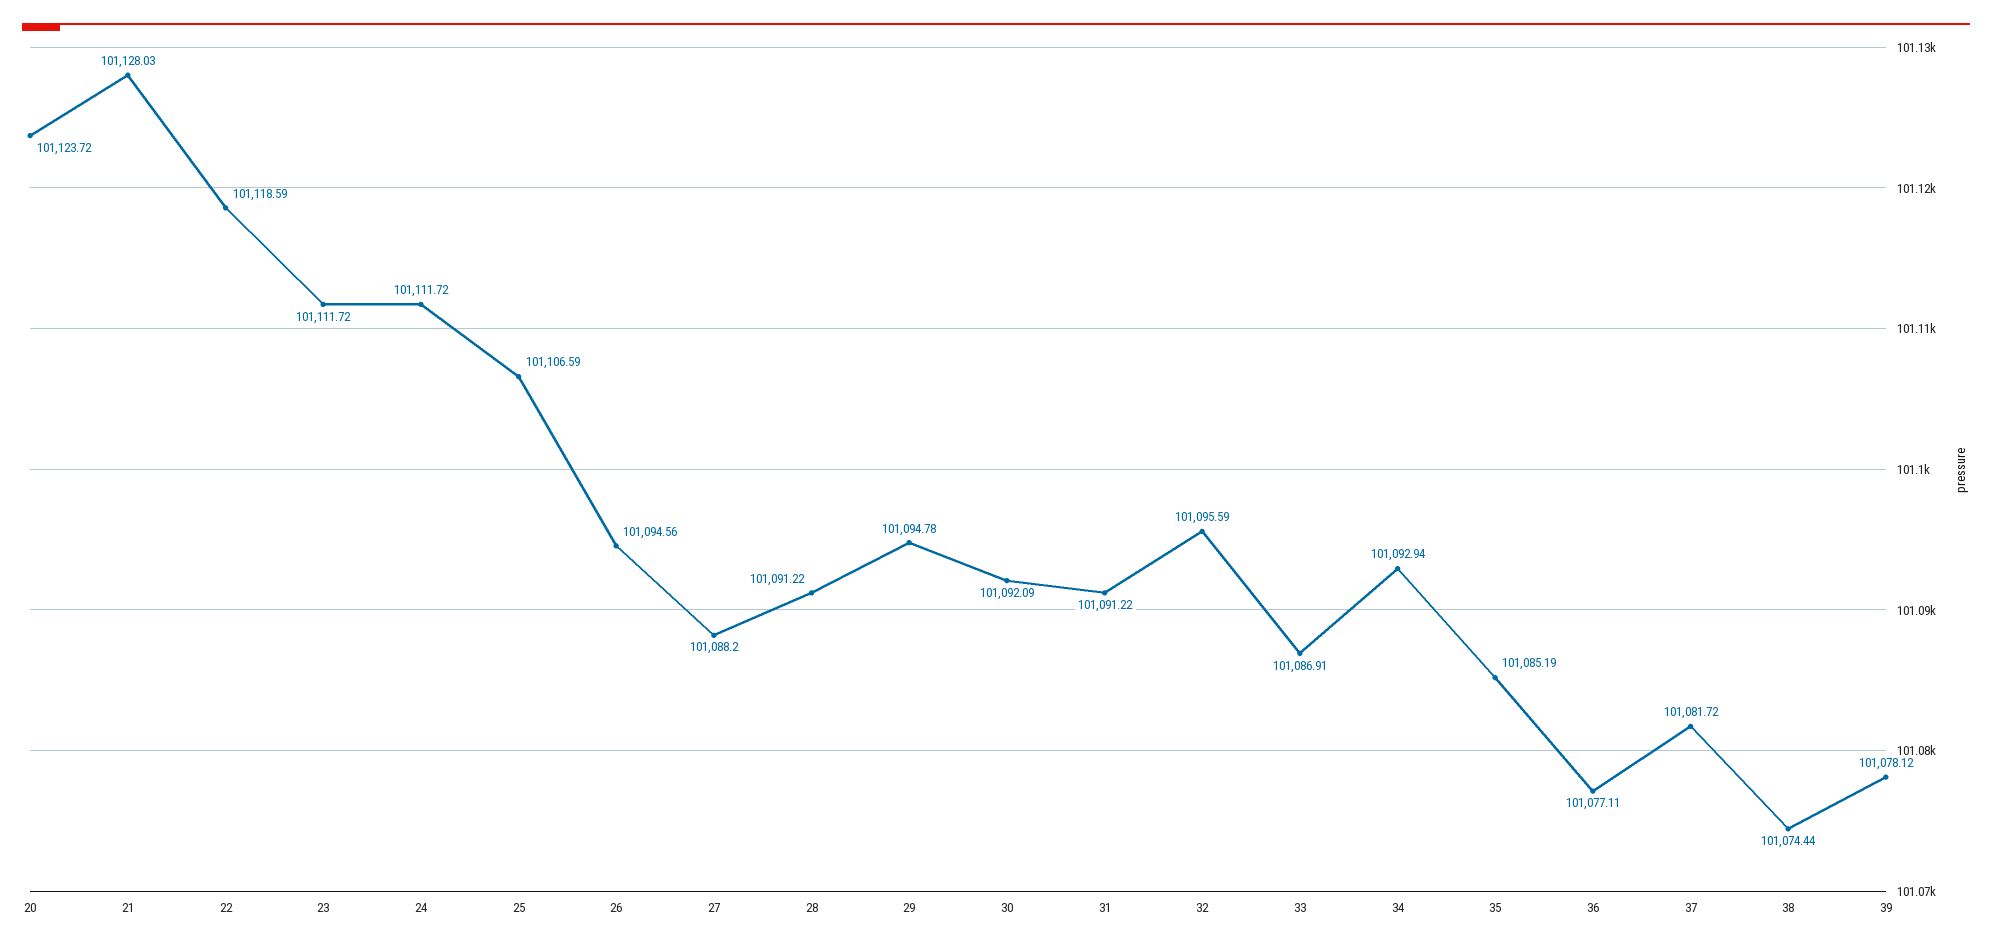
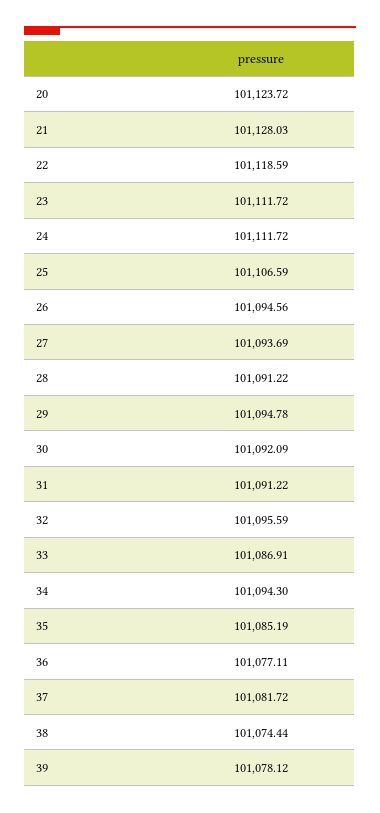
27: 101088.2 -> 101093.69
34: 101092.94 -> 101094.3

